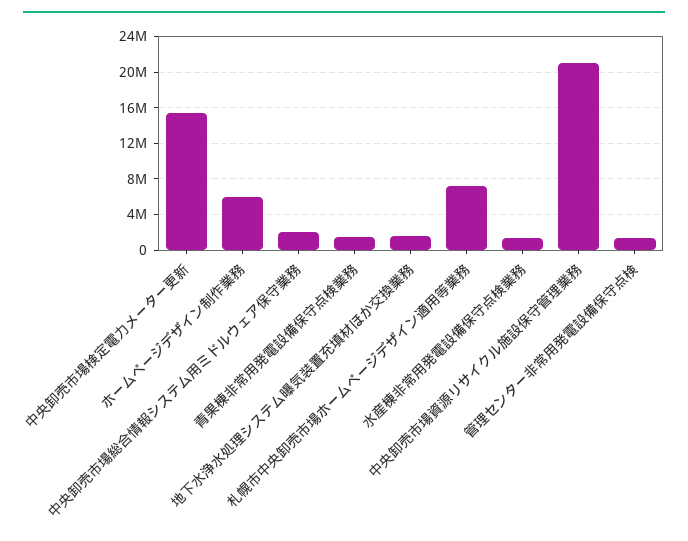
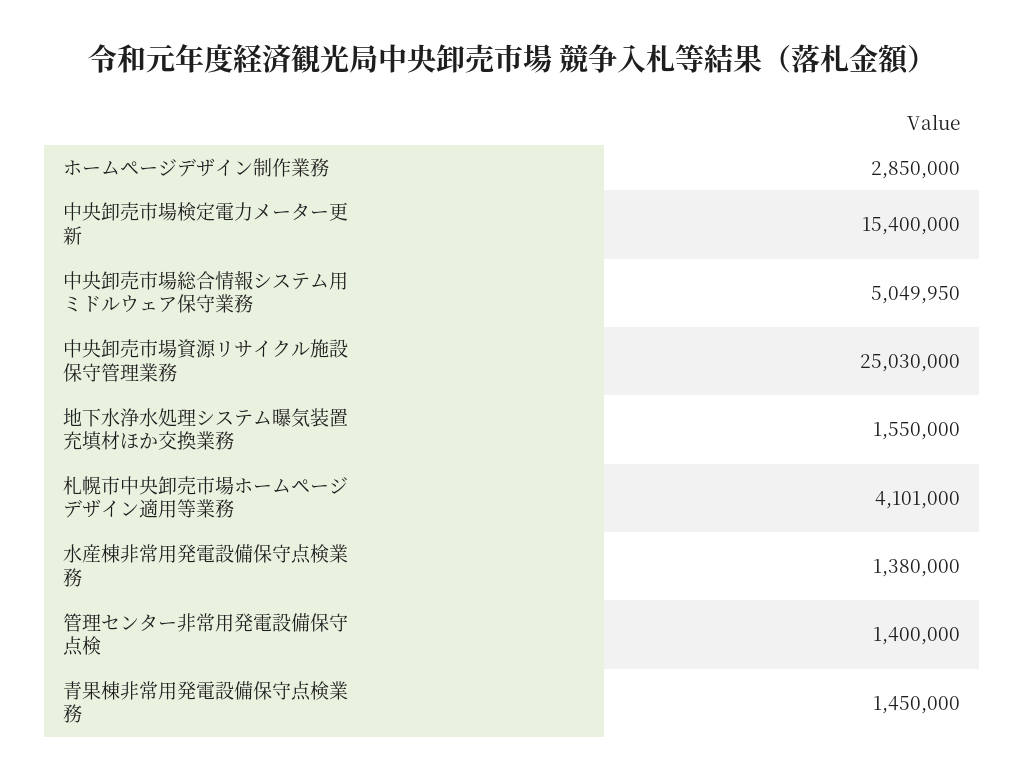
ホームページデザイン制作業務: 6000000 -> 2850000
中央卸売市場総合情報システム用ミドルウェア保守業務: 2000000 -> 5049950
札幌市中央卸売市場ホームページデザイン適用等業務: 7000000 -> 4101000
中央卸売市場資源リサイクル施設保守管理業務: 21000000 -> 25030000

